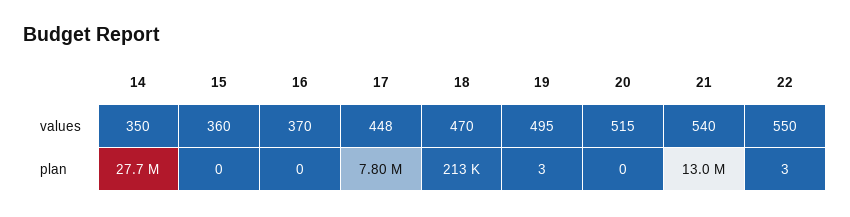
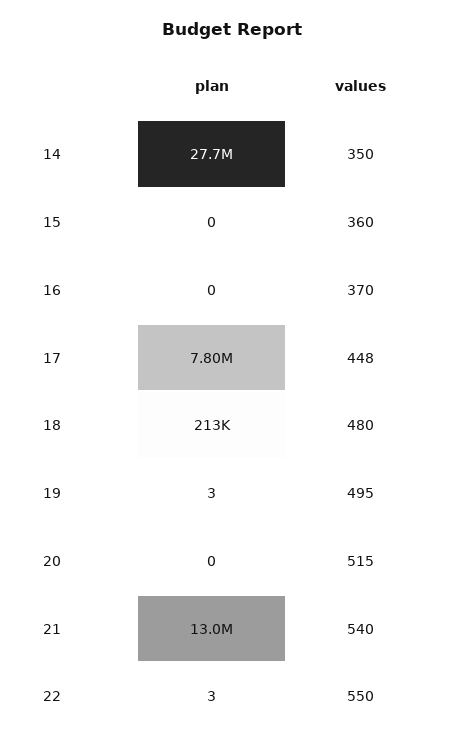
18, values: 470 -> 480

